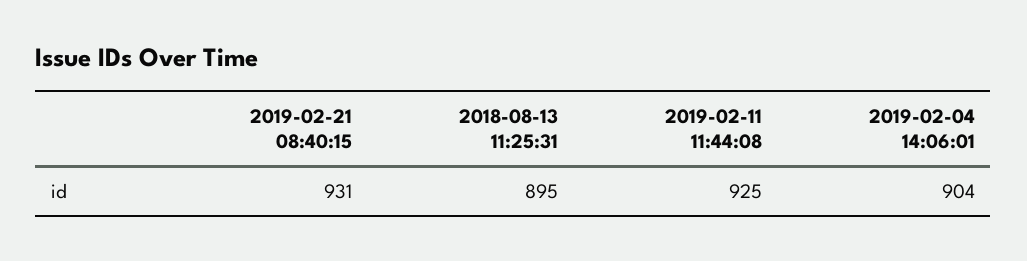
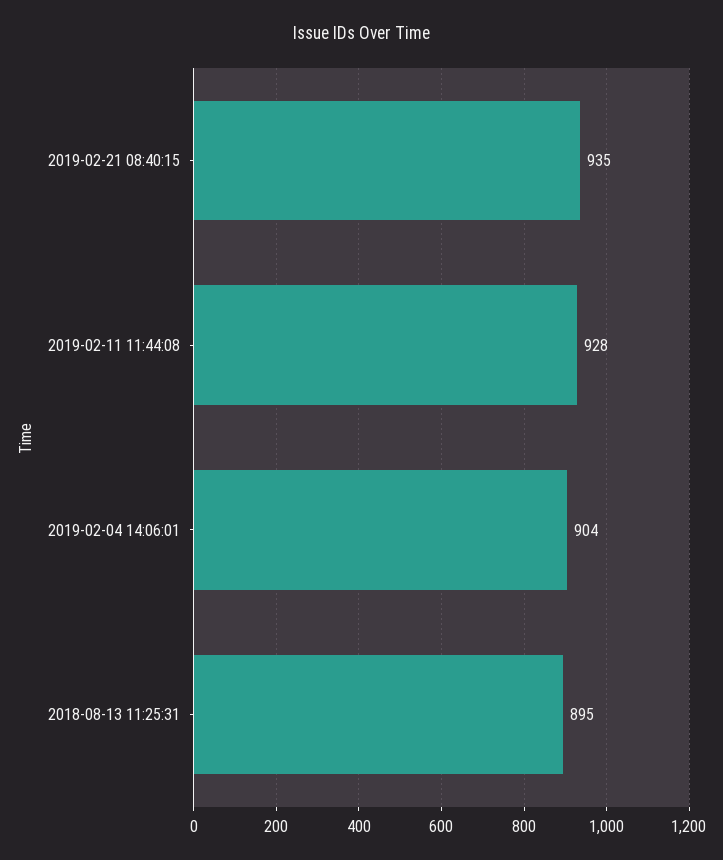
2019-02-21 08:40:15: 931 -> 935
2019-02-11 11:44:08: 925 -> 928

